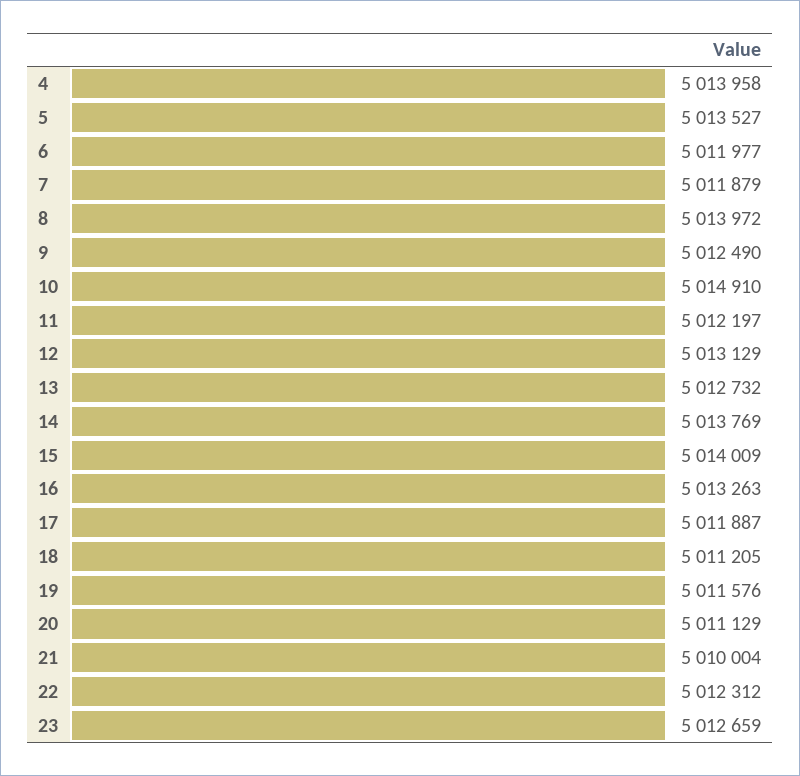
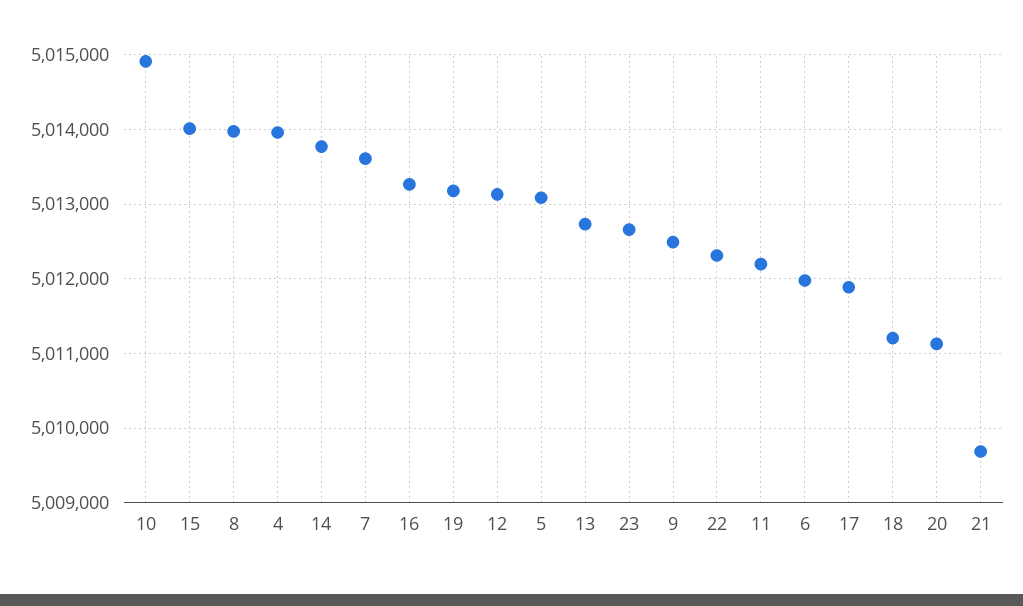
5: 5013527 -> 5013100
7: 5011879 -> 5013600
19: 5011576 -> 5013200
21: 5010004 -> 5009700

